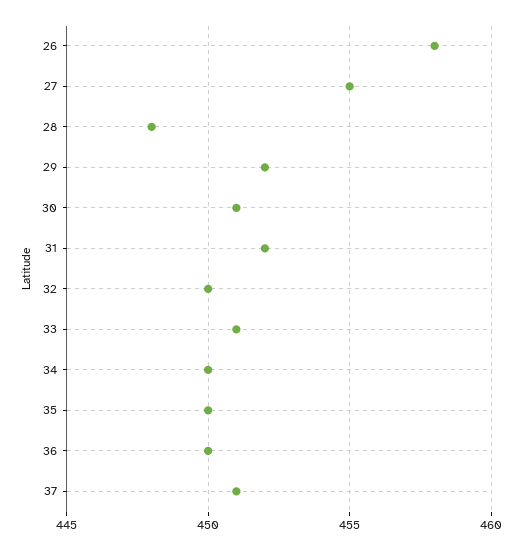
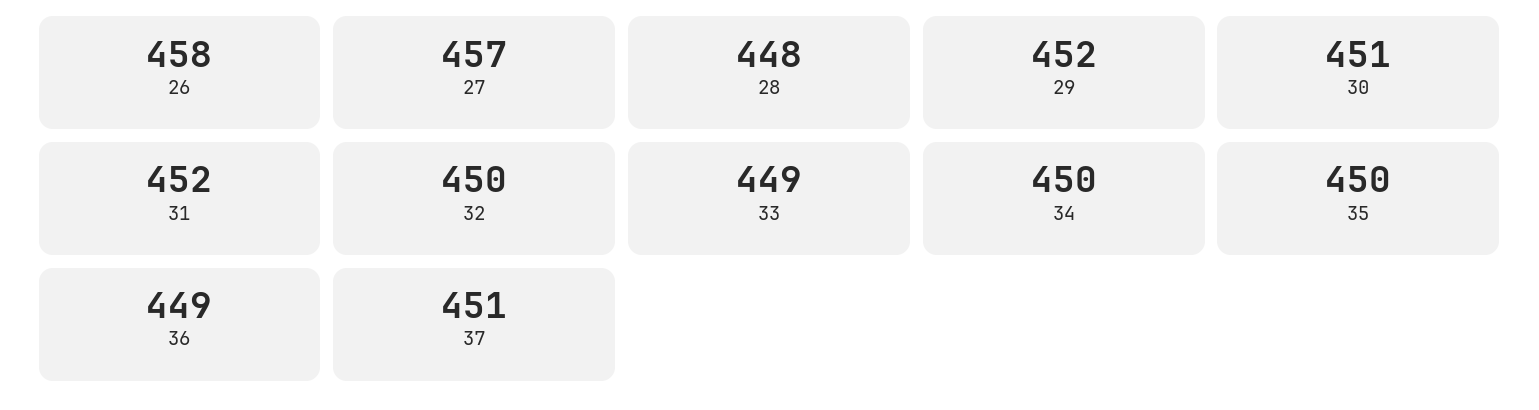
27: 455 -> 457
33: 451 -> 449
36: 450 -> 449

